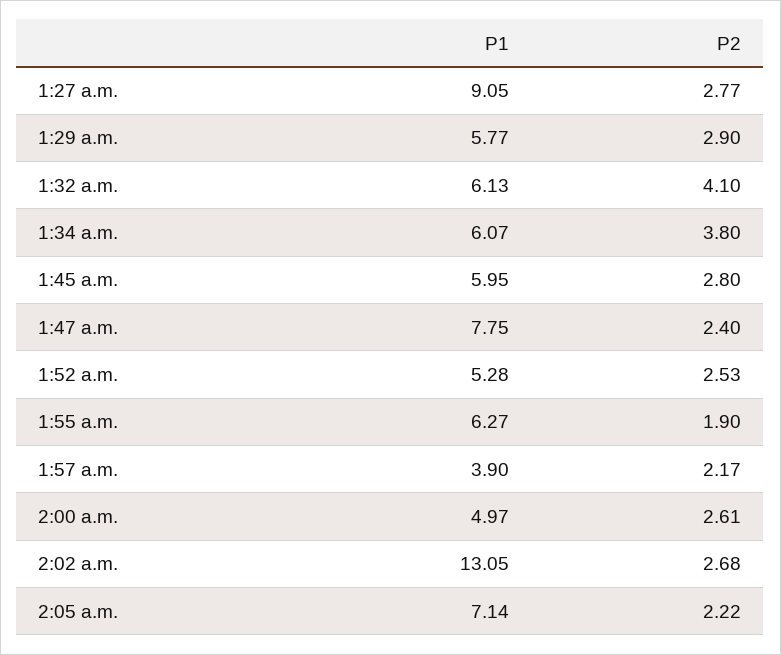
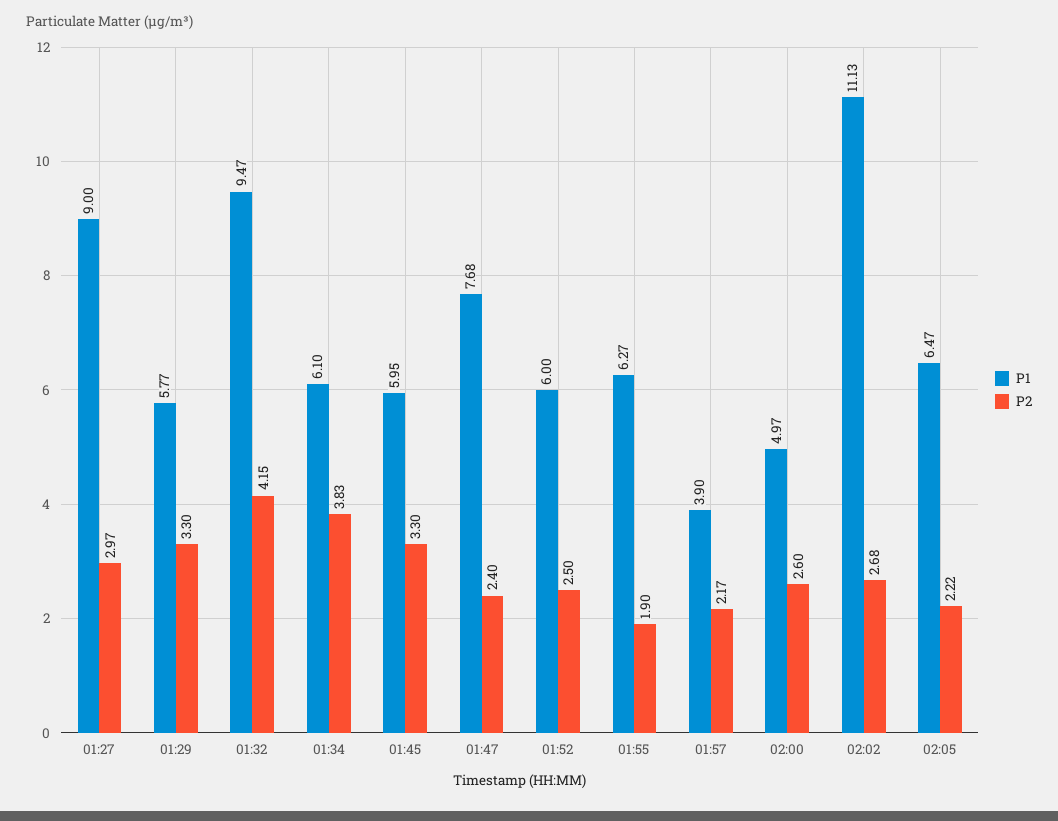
P1, 1:27 a.m.: 9.05 -> 9
P2, 1:27 a.m.: 2.77 -> 2.97
P2, 1:29 a.m.: 2.9 -> 3.3
P1, 1:32 a.m.: 6.13 -> 9.47
P2, 1:32 a.m.: 4.1 -> 4.15
P1, 1:34 a.m.: 6.07 -> 6.1
P2, 1:34 a.m.: 3.8 -> 3.83
P2, 1:45 a.m.: 2.8 -> 3.3
P1, 1:47 a.m.: 7.75 -> 7.68
P1, 1:52 a.m.: 5.28 -> 6
P2, 1:52 a.m.: 2.53 -> 2.5
P2, 2:00 a.m.: 2.61 -> 2.6
P1, 2:02 a.m.: 13.05 -> 11.13
P1, 2:05 a.m.: 7.14 -> 6.47

